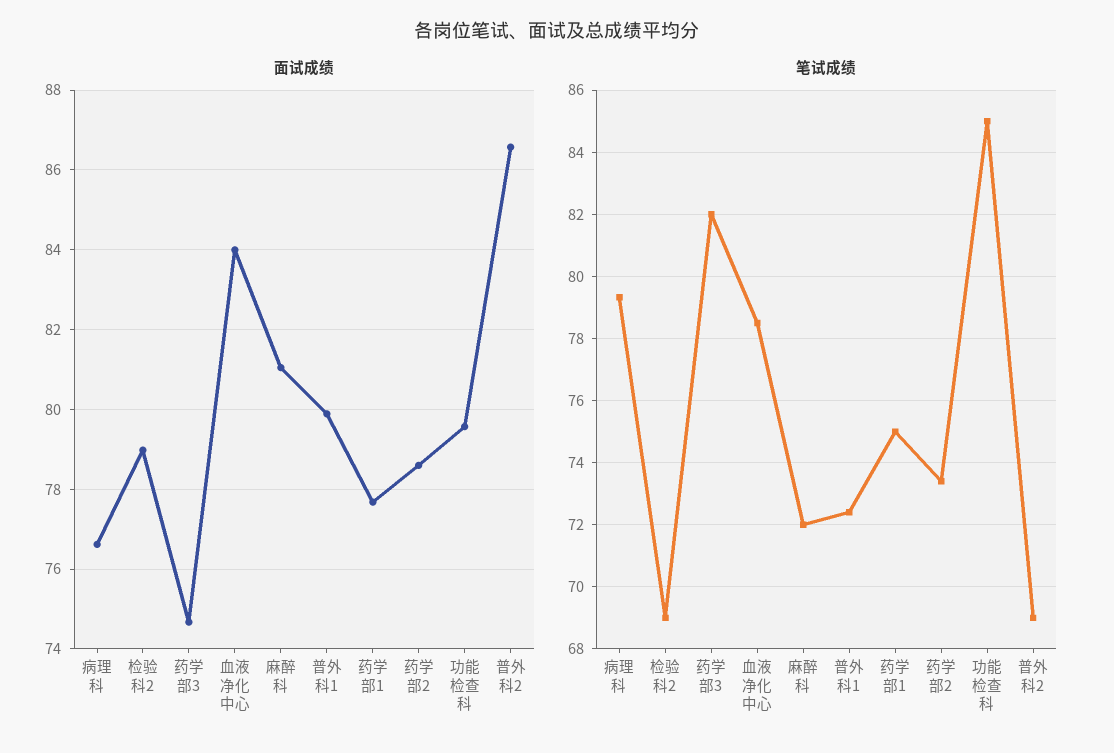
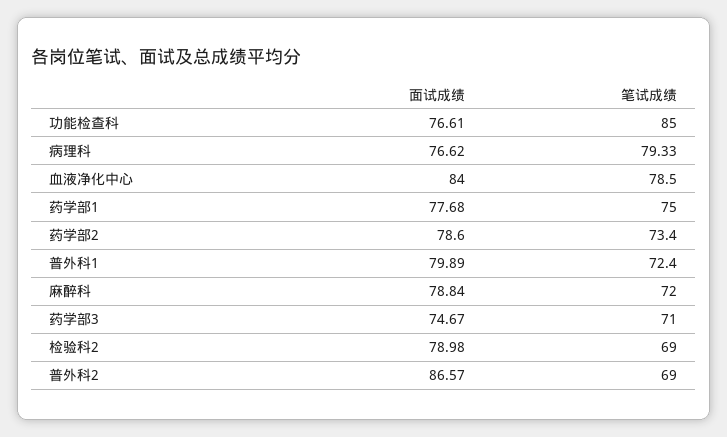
面试成绩, 麻醉科: 81 -> 78.84
面试成绩, 功能检查科: 79.6 -> 76.61
笔试成绩, 药学部3: 82 -> 71

